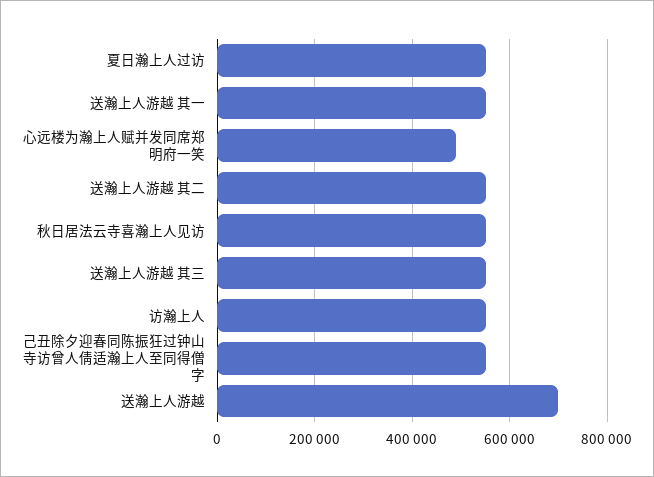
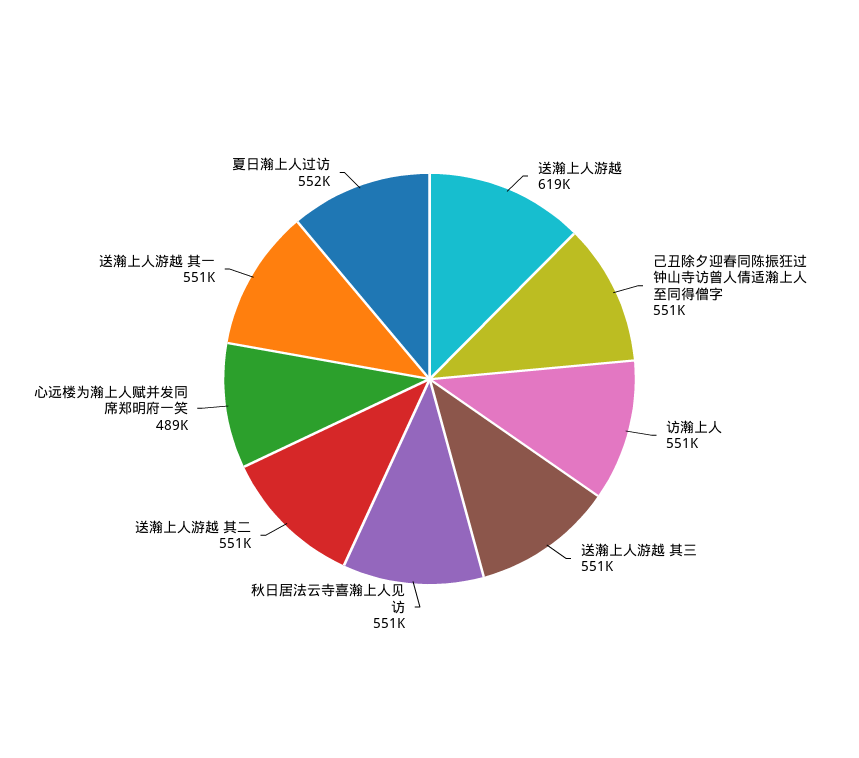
送瀚上人游越: 700000 -> 619000

